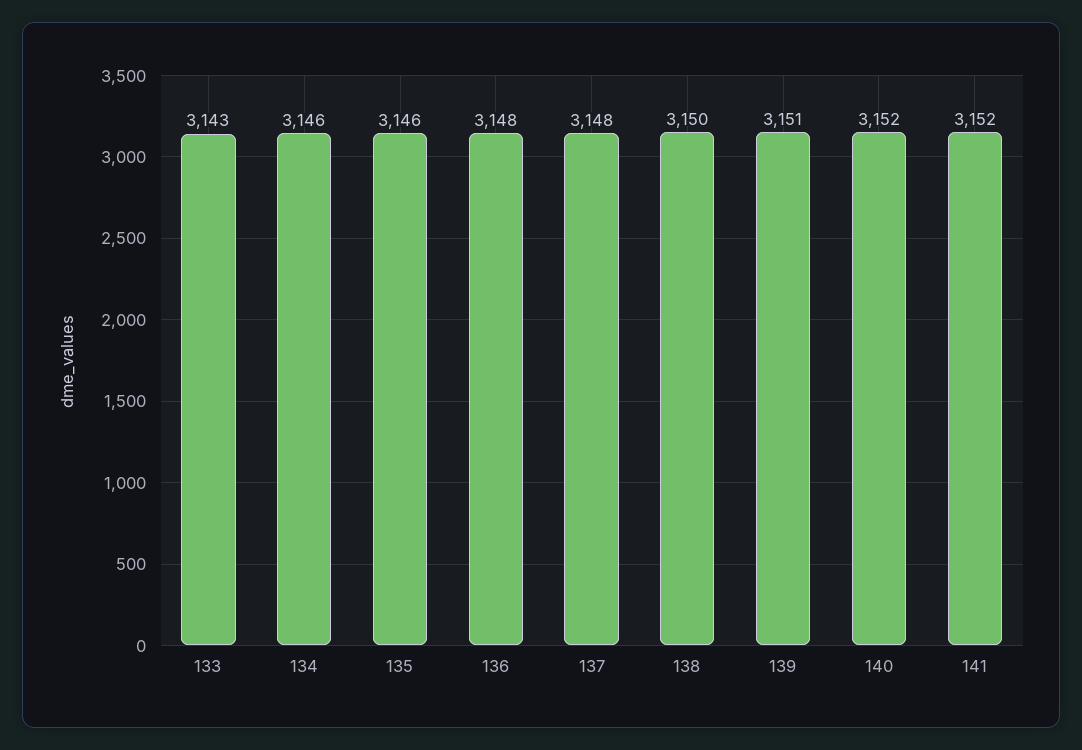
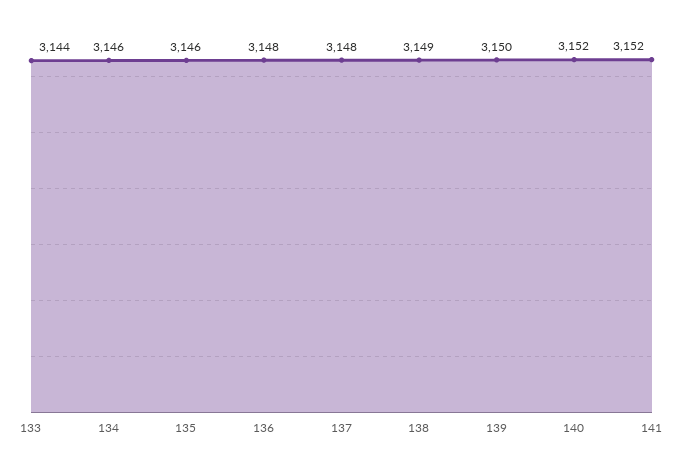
133: 3143 -> 3144
138: 3150 -> 3149
139: 3151 -> 3150

